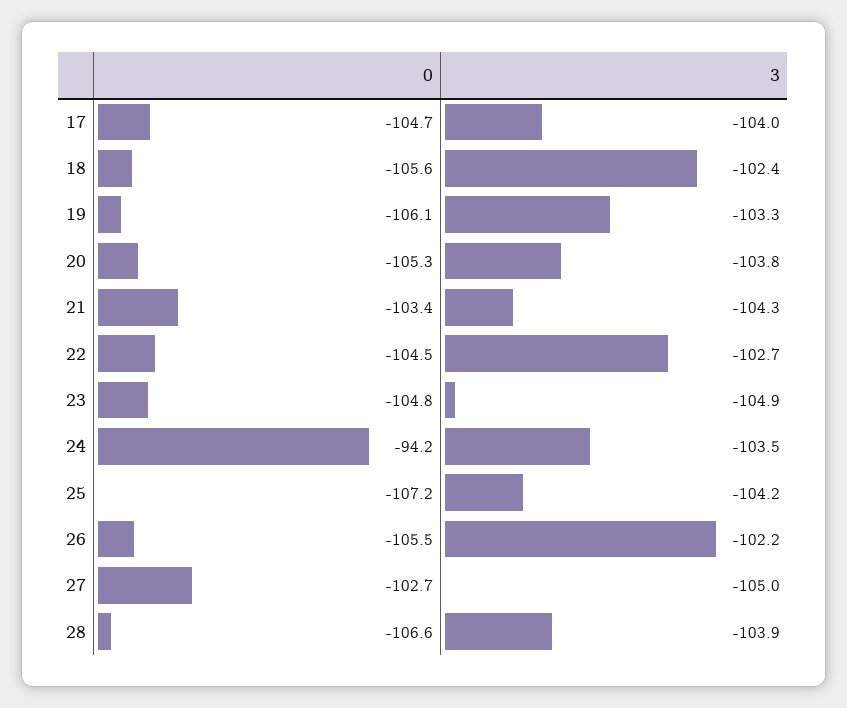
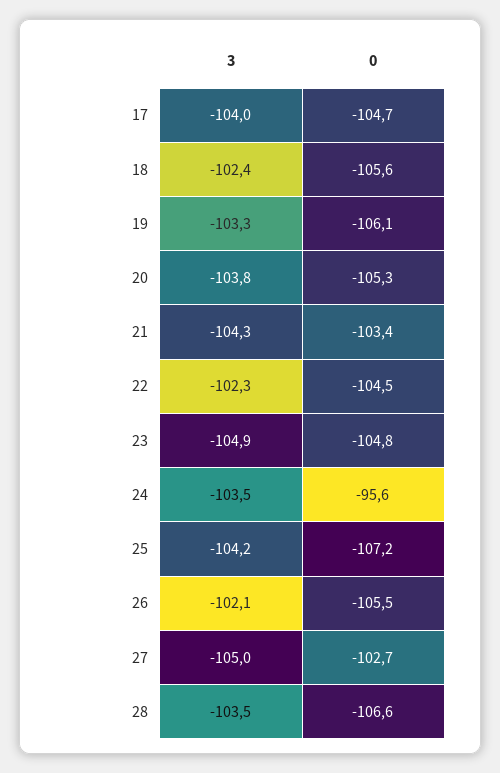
3, 22: -102.7 -> -102.3
0, 24: -94.2 -> -95.6
3, 26: -102.2 -> -102.1
3, 28: -103.9 -> -103.5

